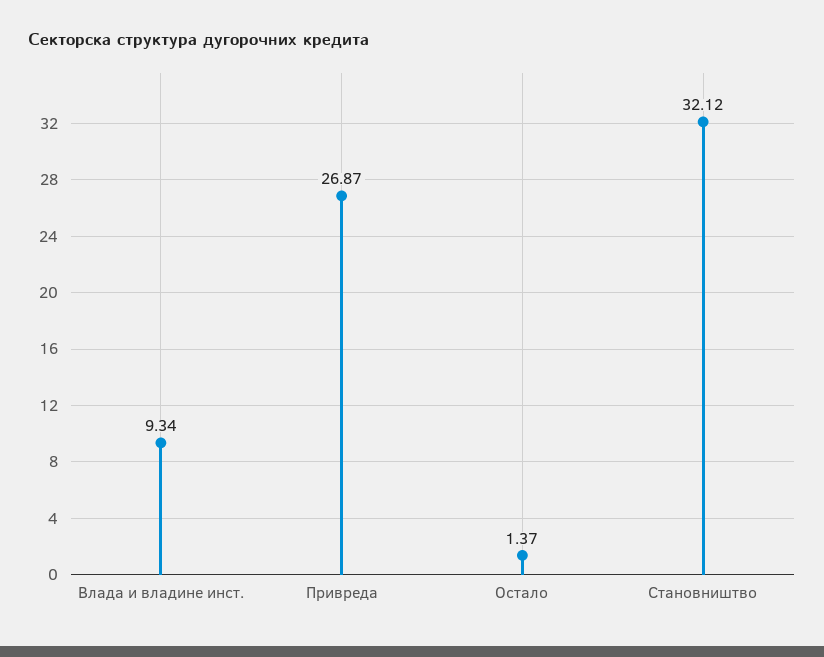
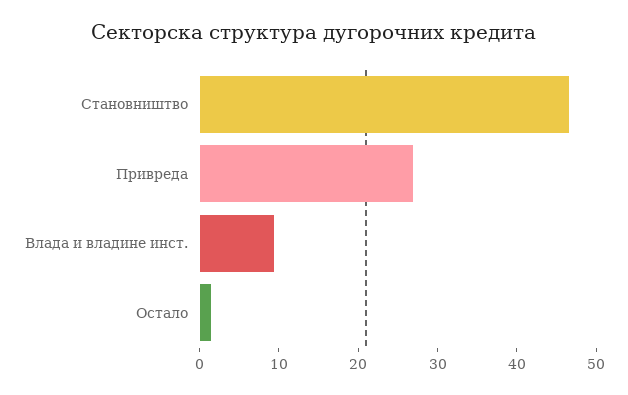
Становништвo: 32.12 -> 46

